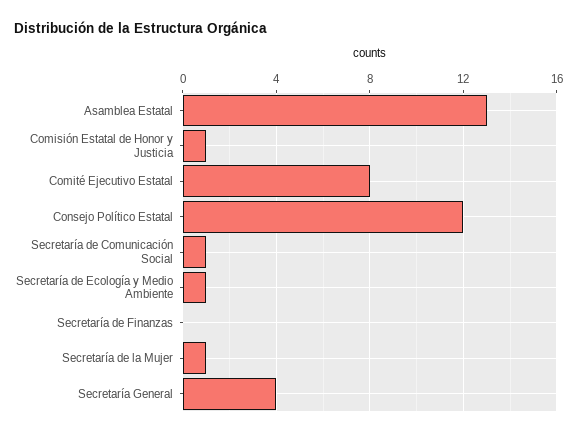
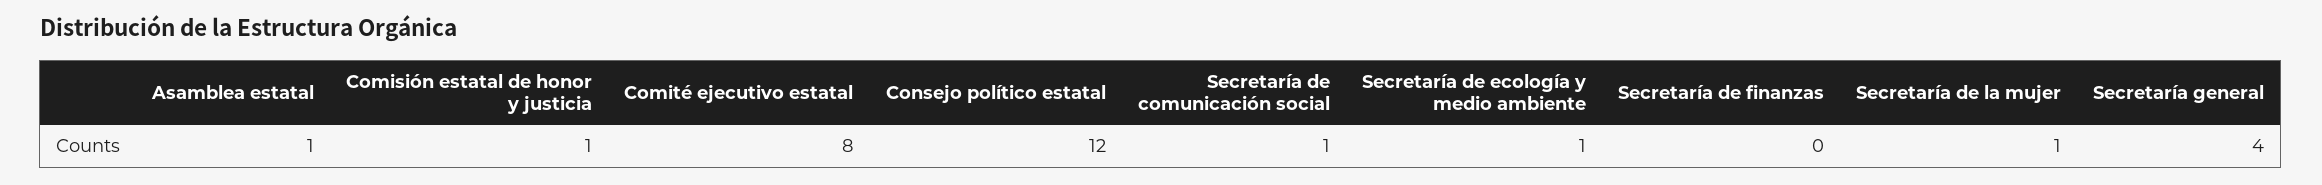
Asamblea Estatal: 13 -> 1

